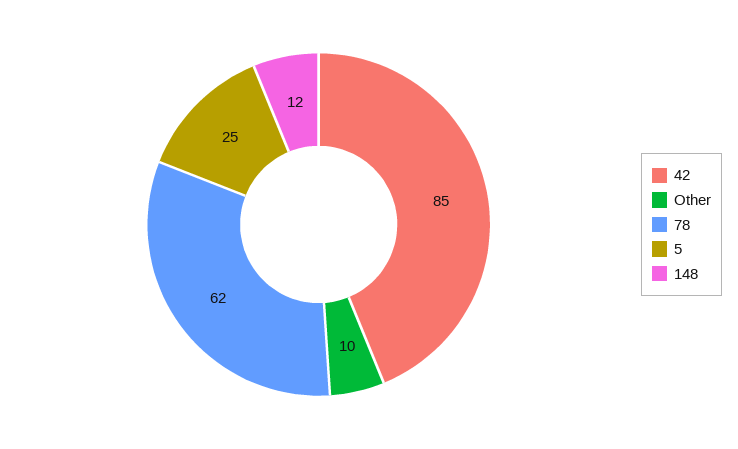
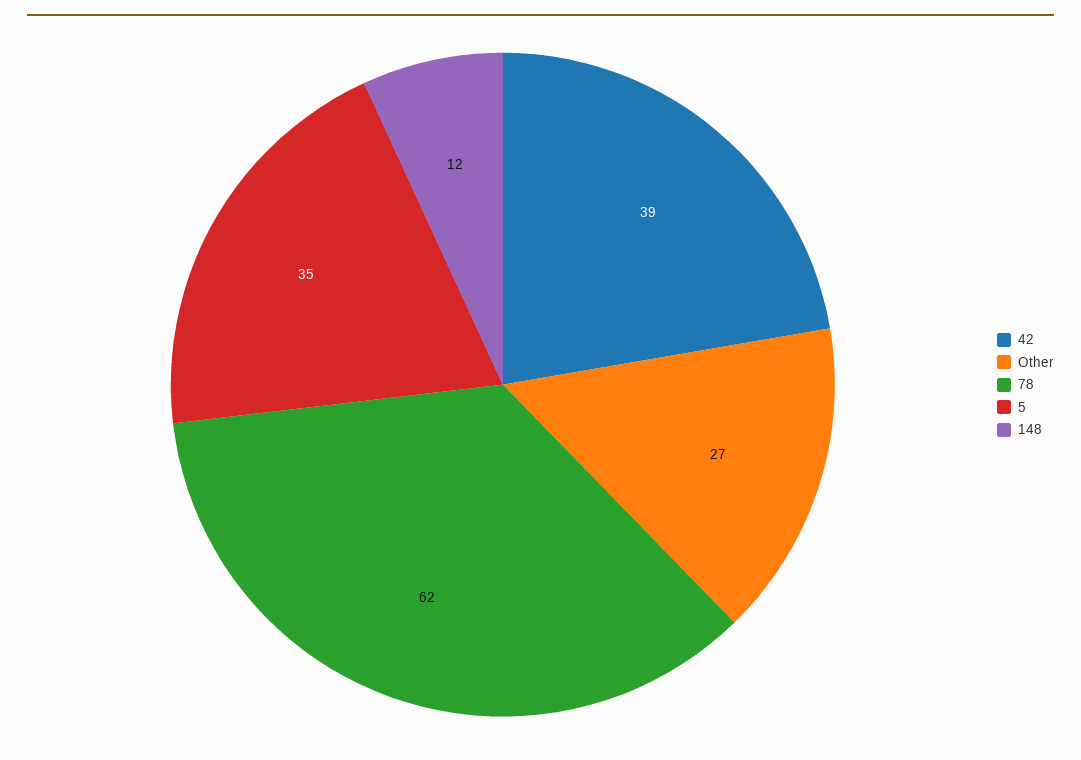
42: 85 -> 39
Other: 10 -> 27
5: 25 -> 35

